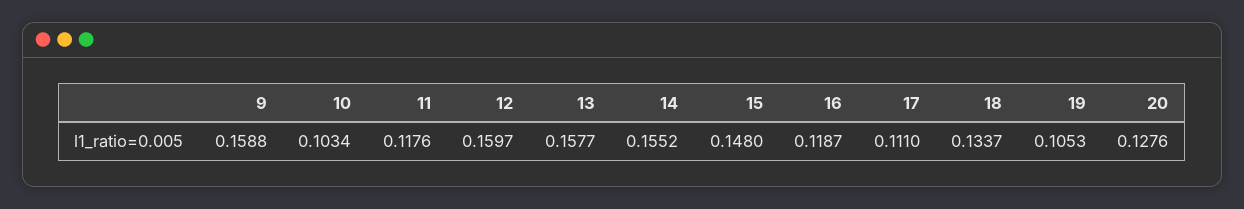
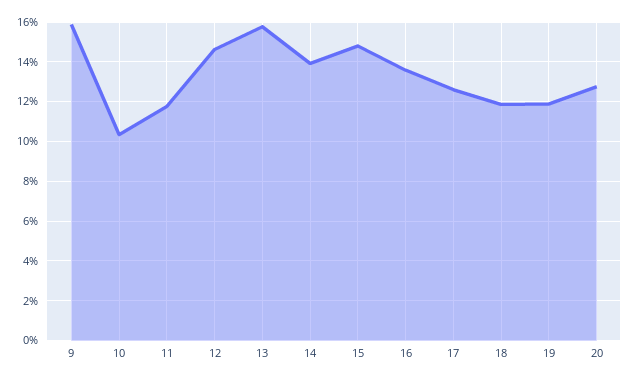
12: 0.1597 -> 0.145
14: 0.1552 -> 0.14
16: 0.1187 -> 0.135
17: 0.111 -> 0.125
18: 0.1337 -> 0.12
19: 0.1053 -> 0.12

